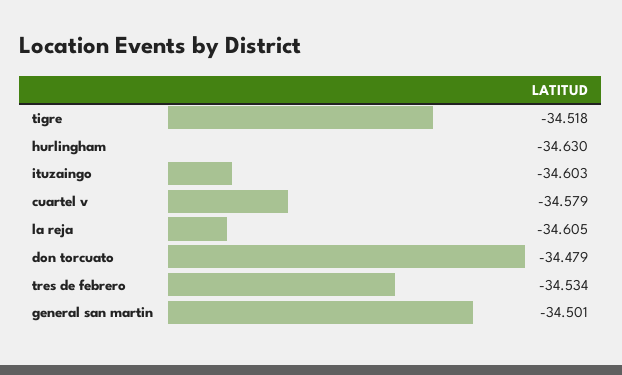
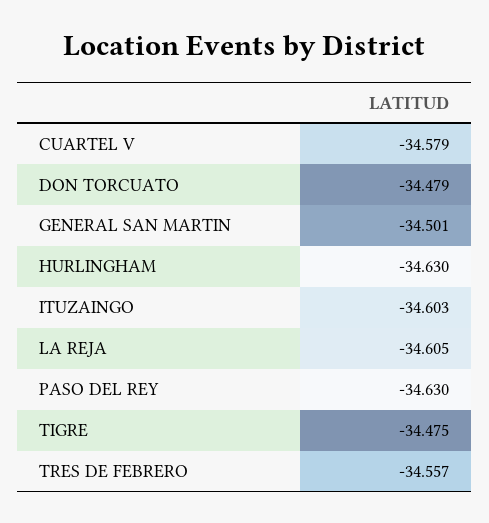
tigre: -34.518 -> -34.475
tres de febrero: -34.534 -> -34.557
PASO DEL REY: none -> -34.63

